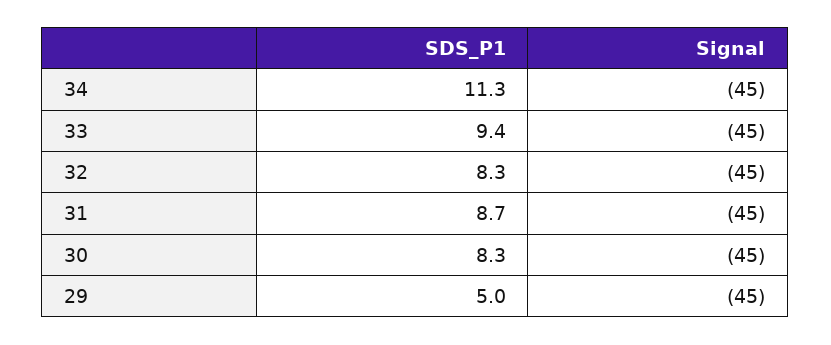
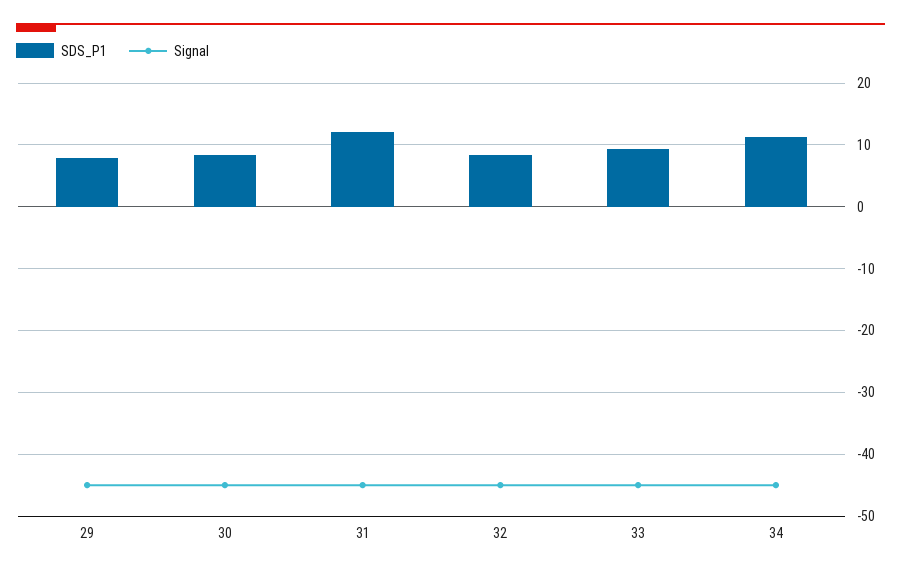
SDS_P1, 31: 8.7 -> 12
SDS_P1, 29: 5 -> 8

